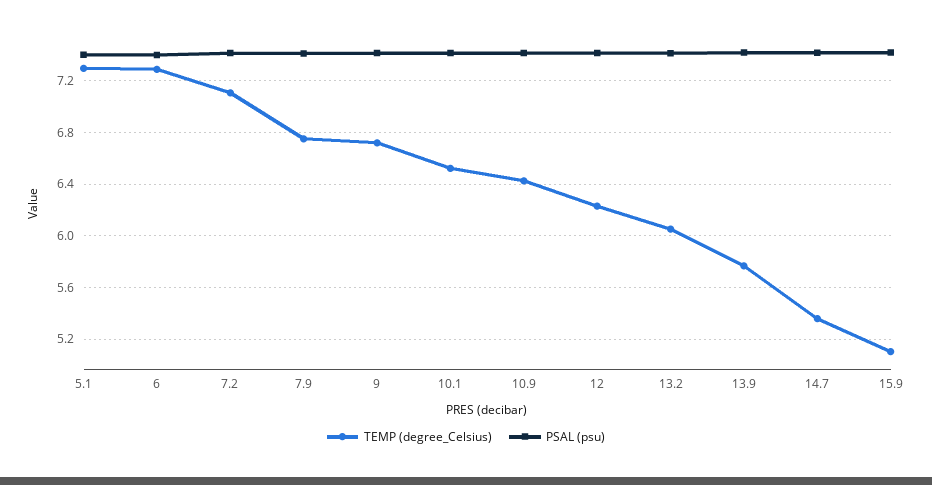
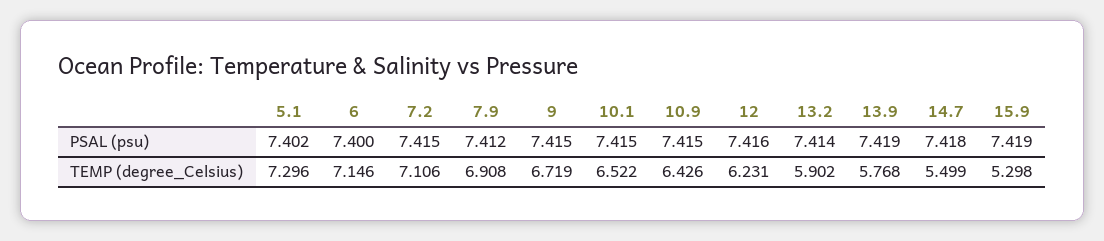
TEMP (degree_Celsius), 6: 7.3 -> 7.146
TEMP (degree_Celsius), 7.9: 6.75 -> 6.908
TEMP (degree_Celsius), 13.2: 6.05 -> 5.902
TEMP (degree_Celsius), 14.7: 5.35 -> 5.499
TEMP (degree_Celsius), 15.9: 5.1 -> 5.298

